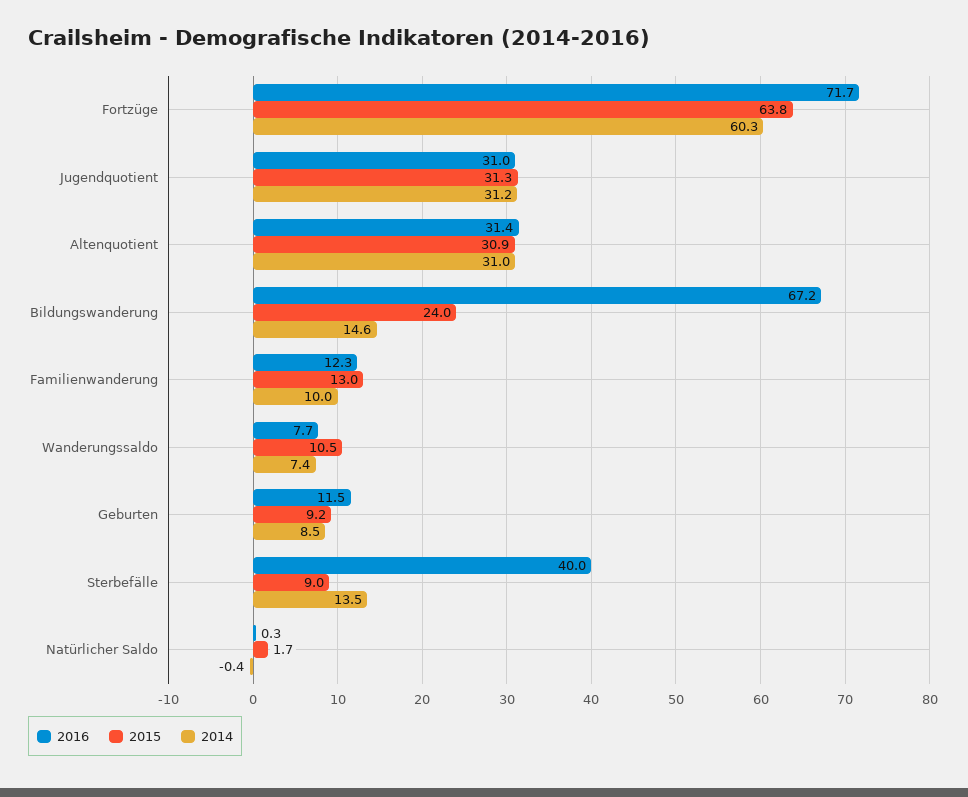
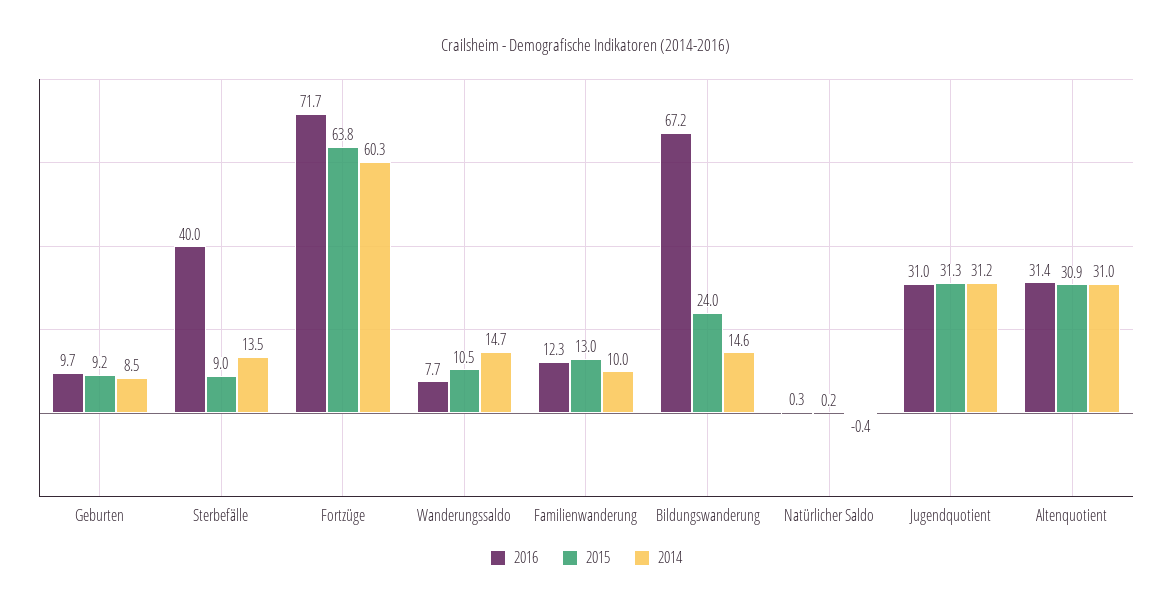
2014, Wanderungssaldo: 7.4 -> 14.7
2016, Geburten: 11.5 -> 9.7
2015, Natürlicher Saldo: 1.7 -> 0.2

